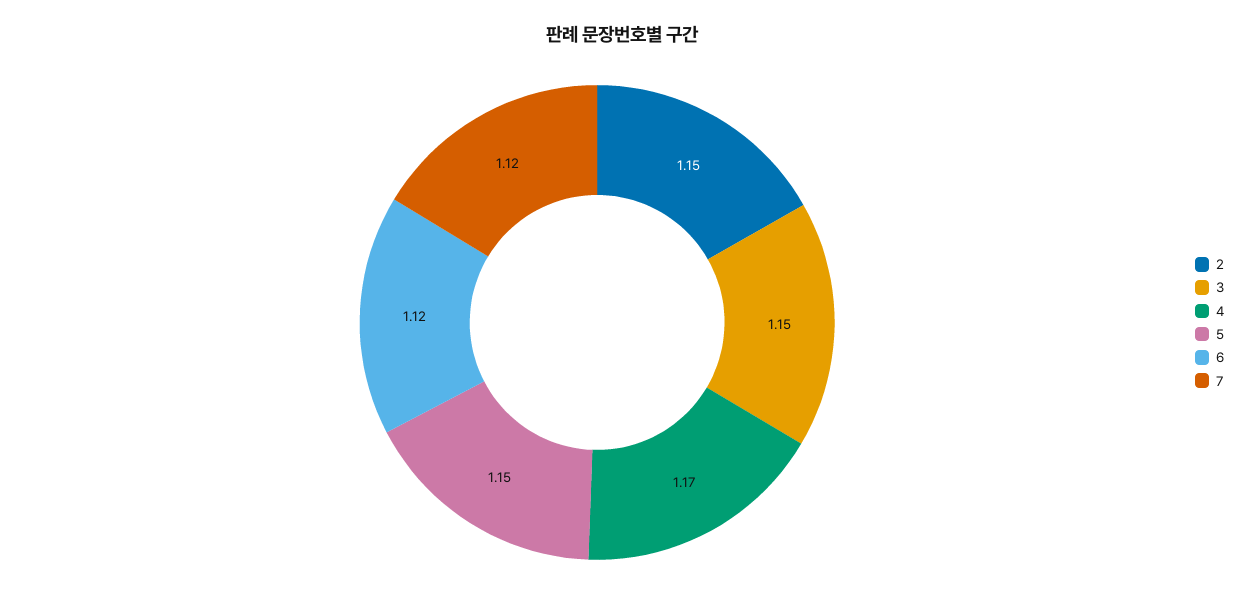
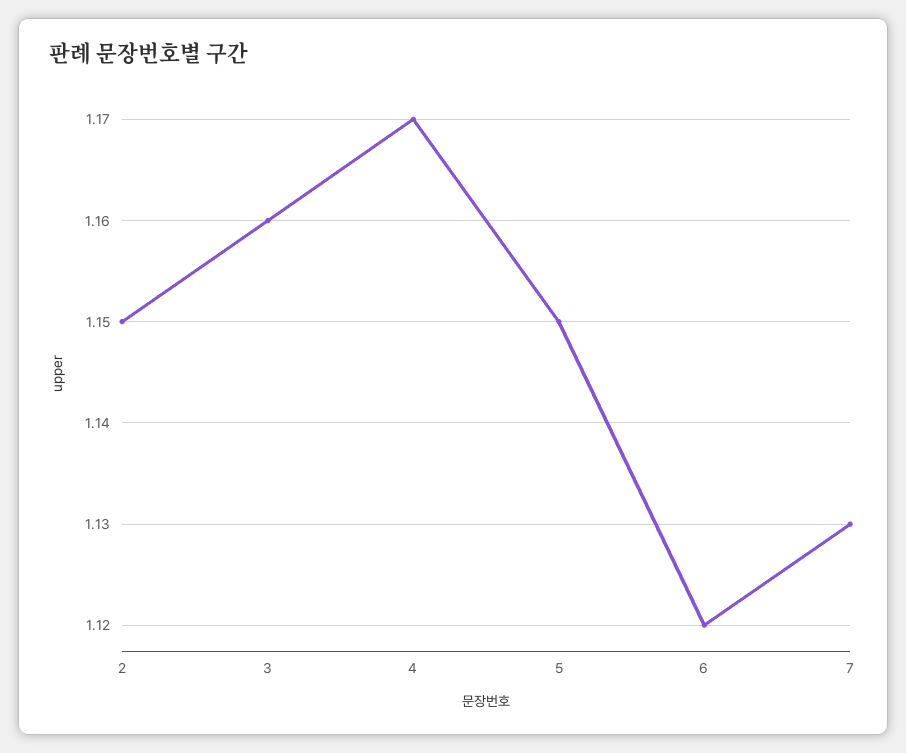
3: 1.15 -> 1.16
7: 1.12 -> 1.13

